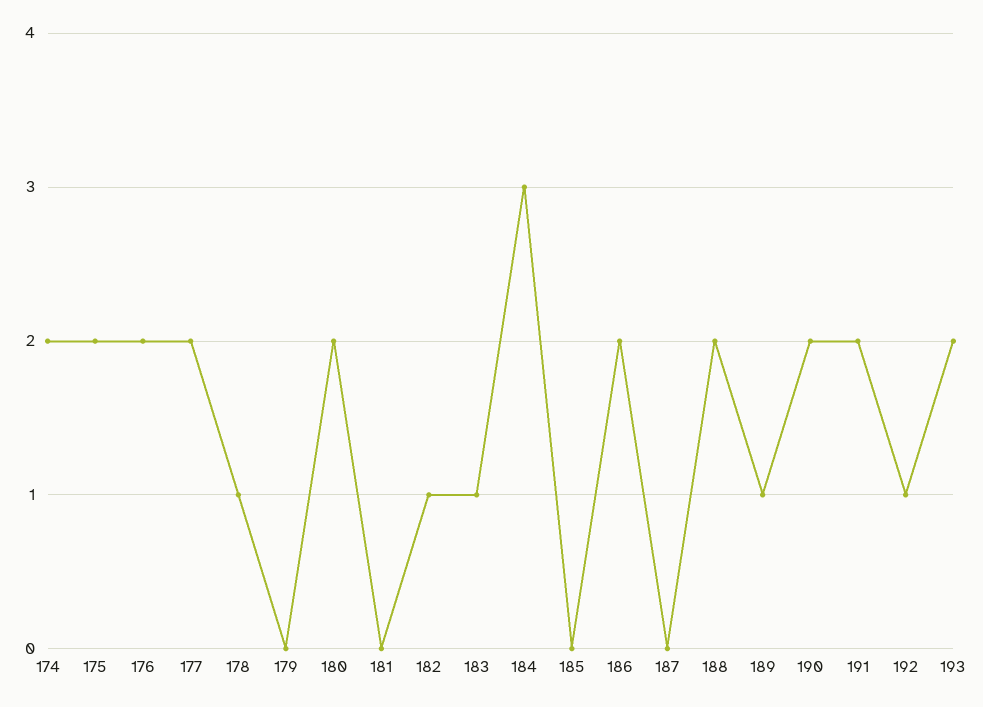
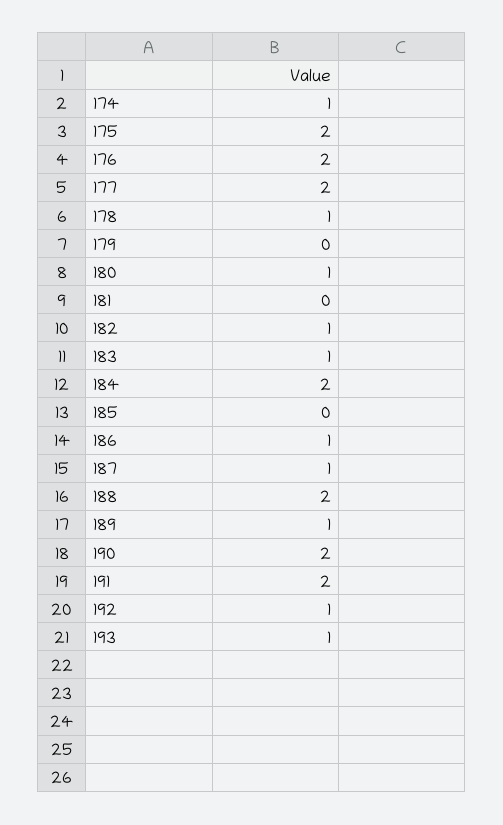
174: 2 -> 1
180: 2 -> 1
184: 3 -> 2
186: 2 -> 1
187: 0 -> 1
193: 2 -> 1

